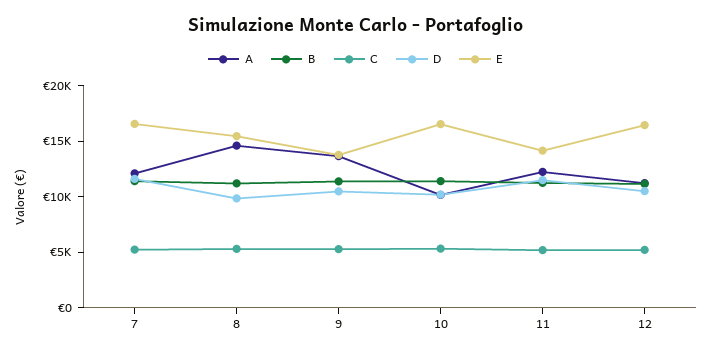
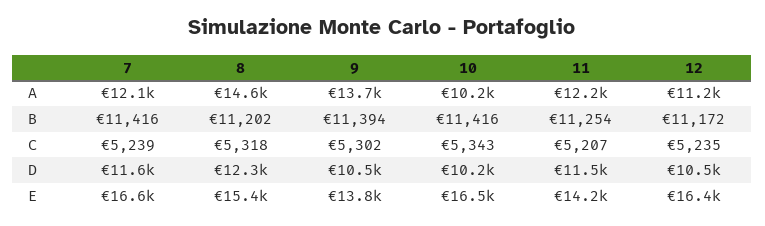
D, 8: 10000 -> 12300

